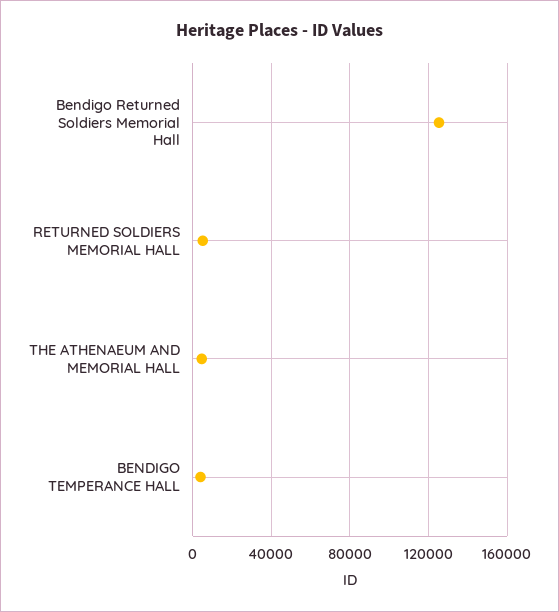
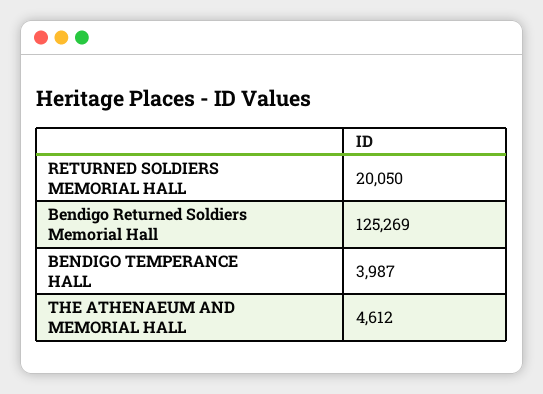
RETURNED SOLDIERS MEMORIAL HALL: 5000 -> 20050

